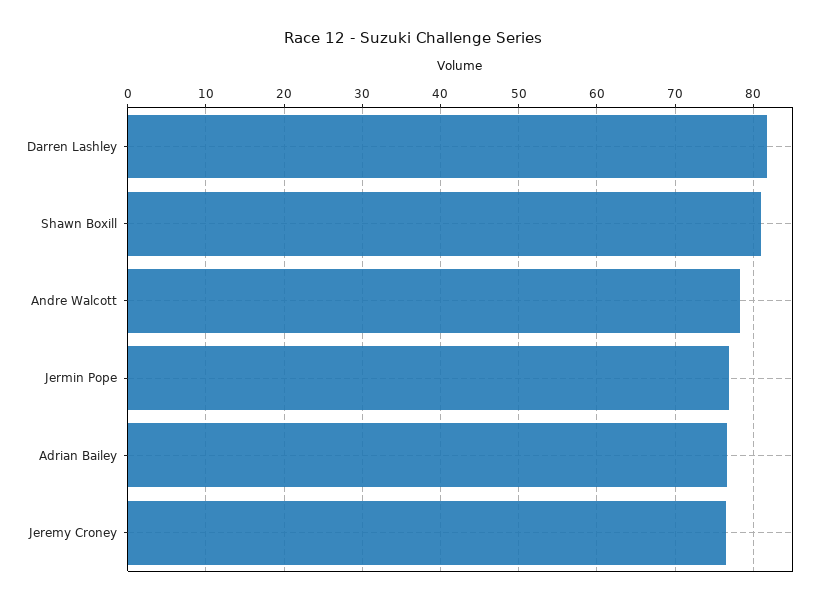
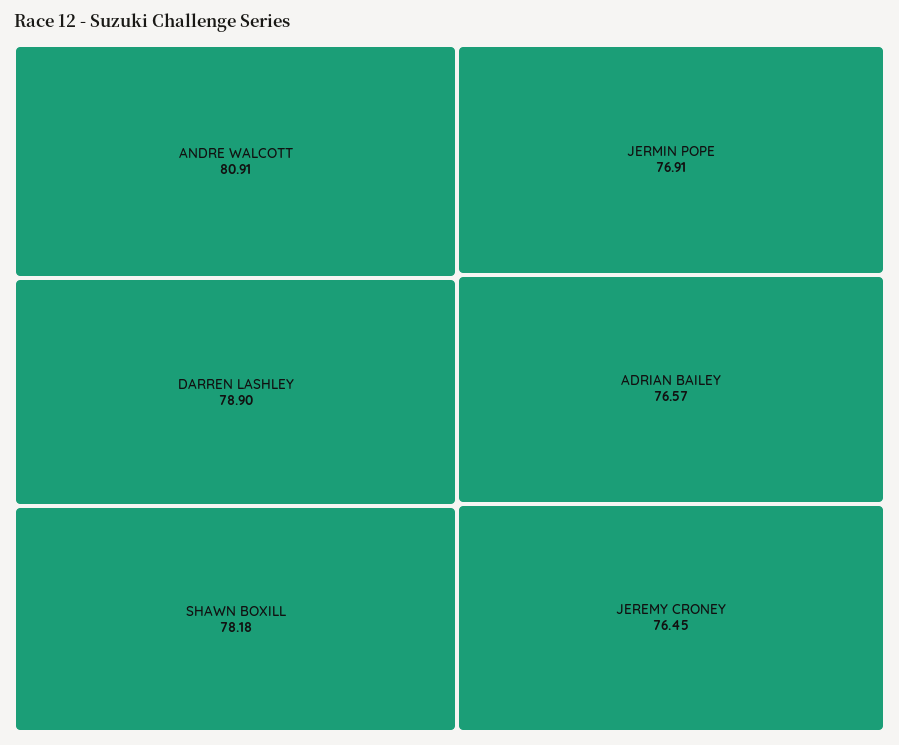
Darren Lashley: 82 -> 78.9
Shawn Boxill: 81 -> 78.18
Andre Walcott: 78 -> 80.91

